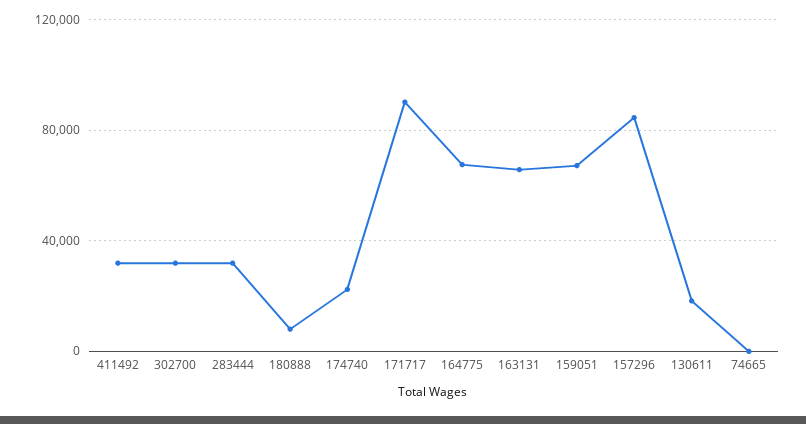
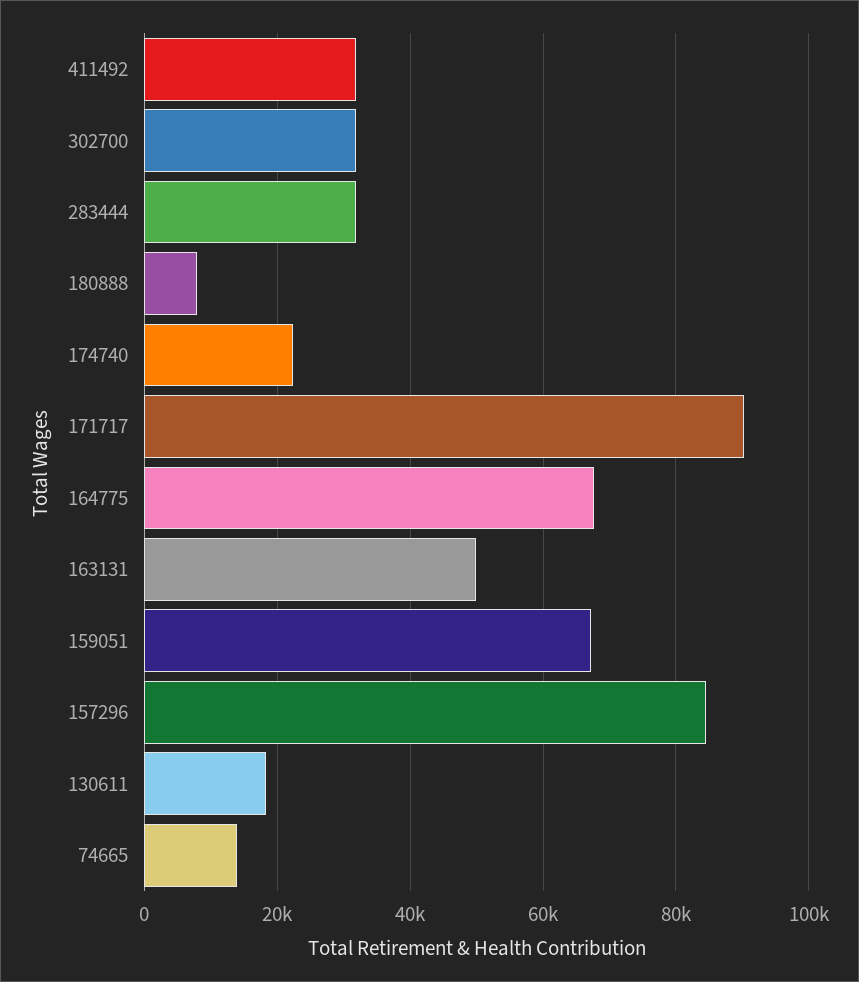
163131: 65000 -> 50000
74665: 0 -> 14000

